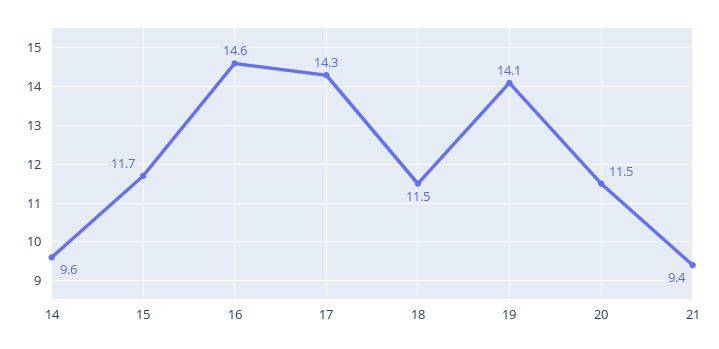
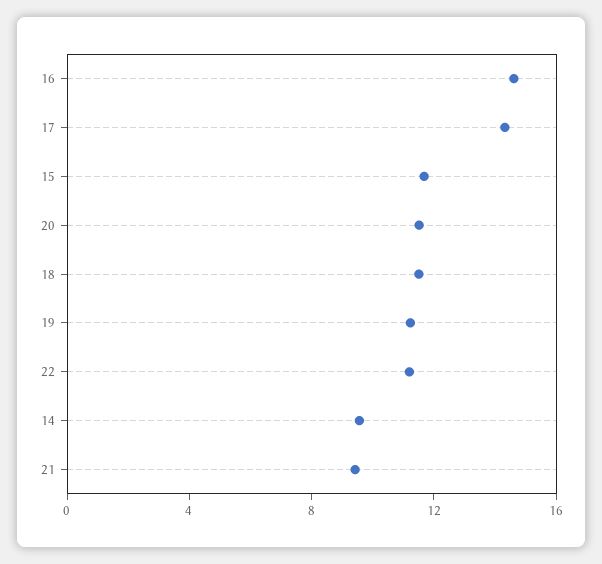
19: 14.1 -> 11
22: none -> 11

